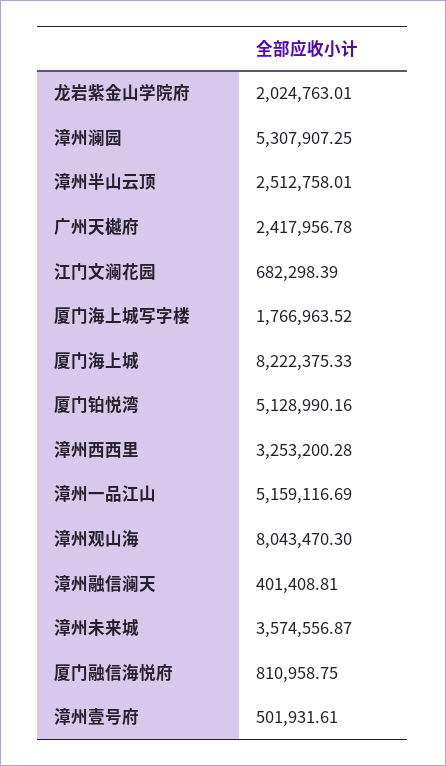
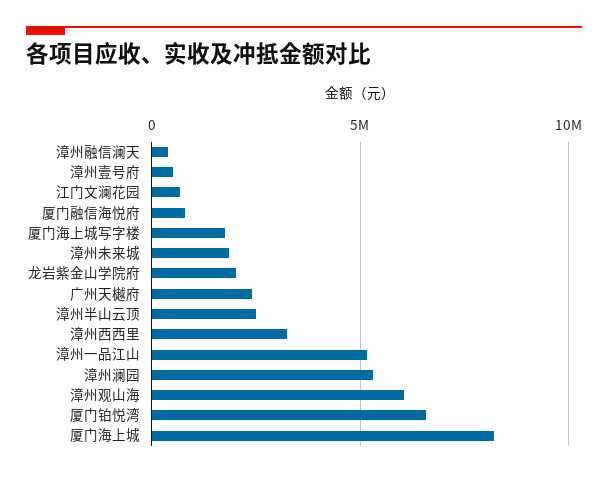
厦门铂悦湾: 5128990.16 -> 6500000
漳州观山海: 8043470.3 -> 6000000
漳州未来城: 3574556.87 -> 2000000

